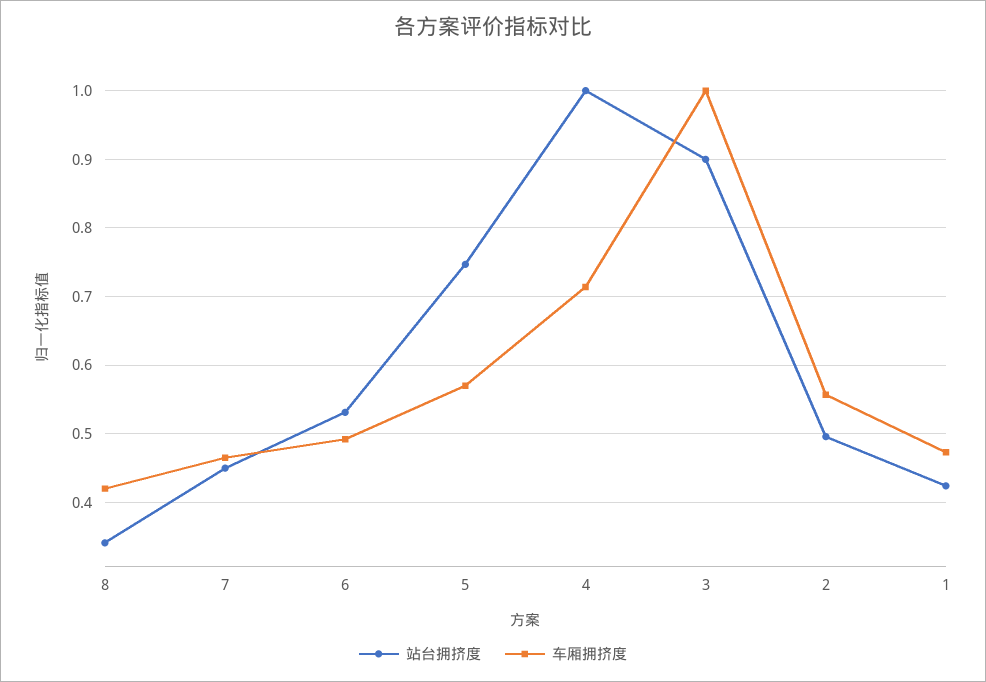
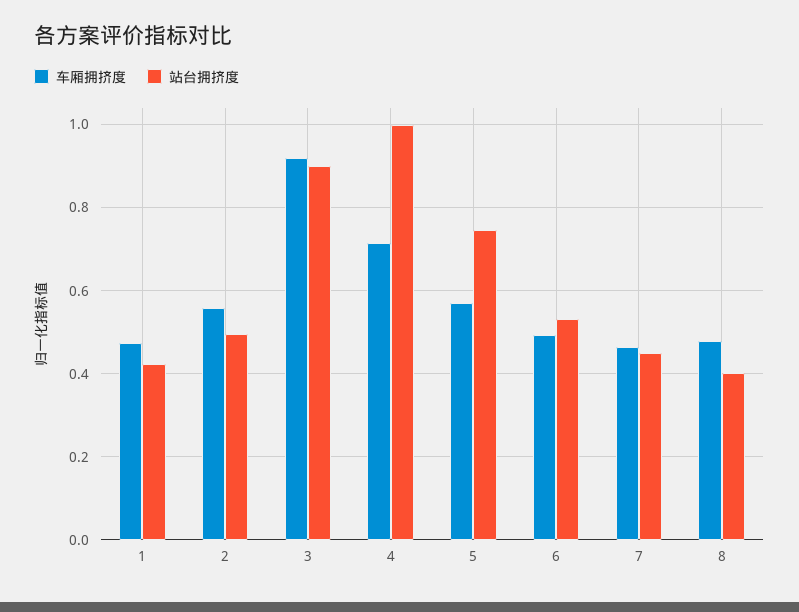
站台拥挤度, 8: 0.34 -> 0.4
车厢拥挤度, 8: 0.42 -> 0.48
车厢拥挤度, 3: 1 -> 0.92

